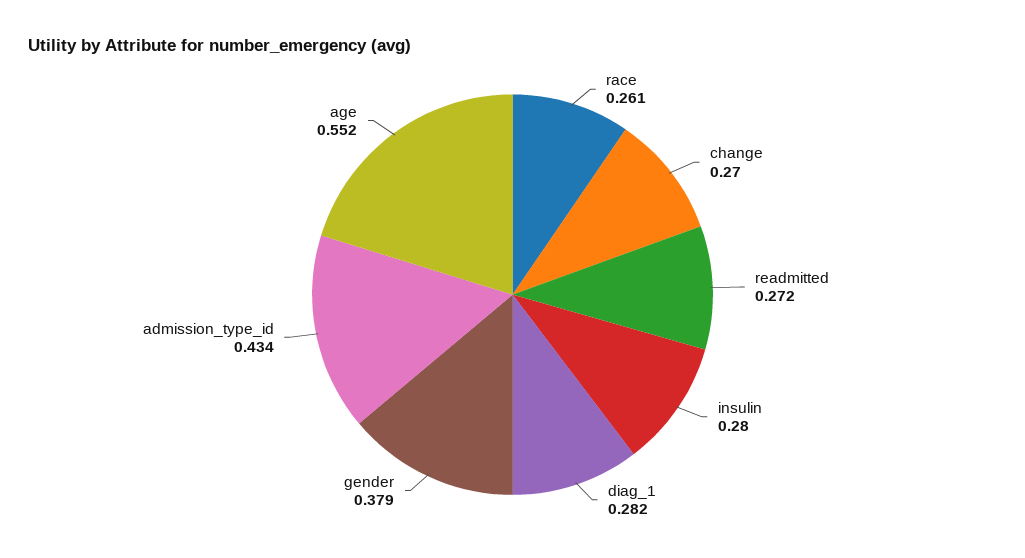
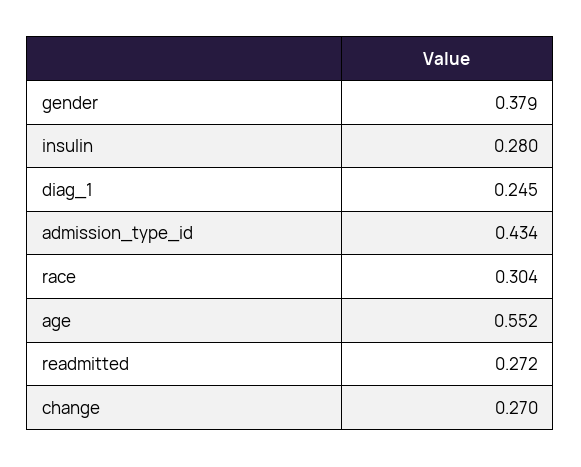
race: 0.261 -> 0.304
diag_1: 0.282 -> 0.245

